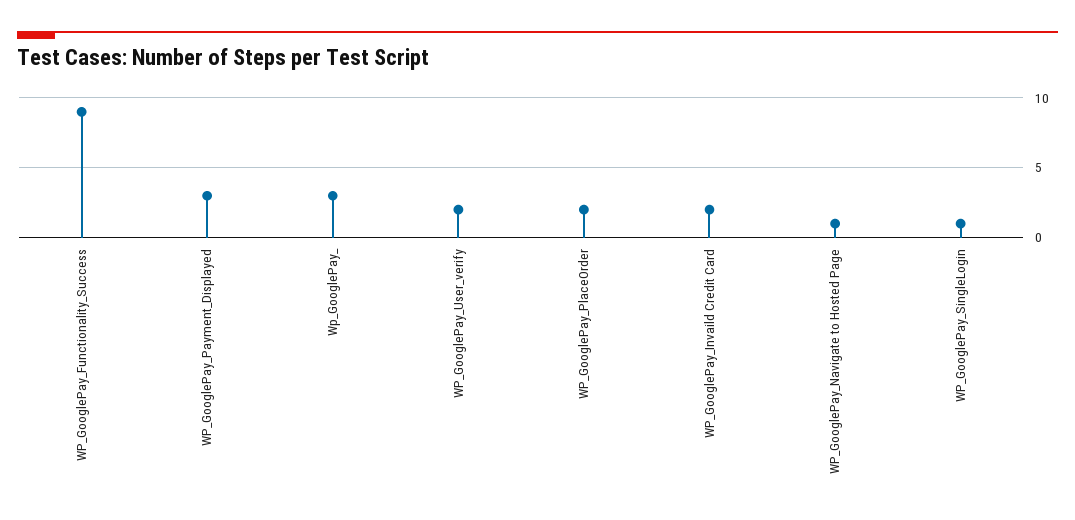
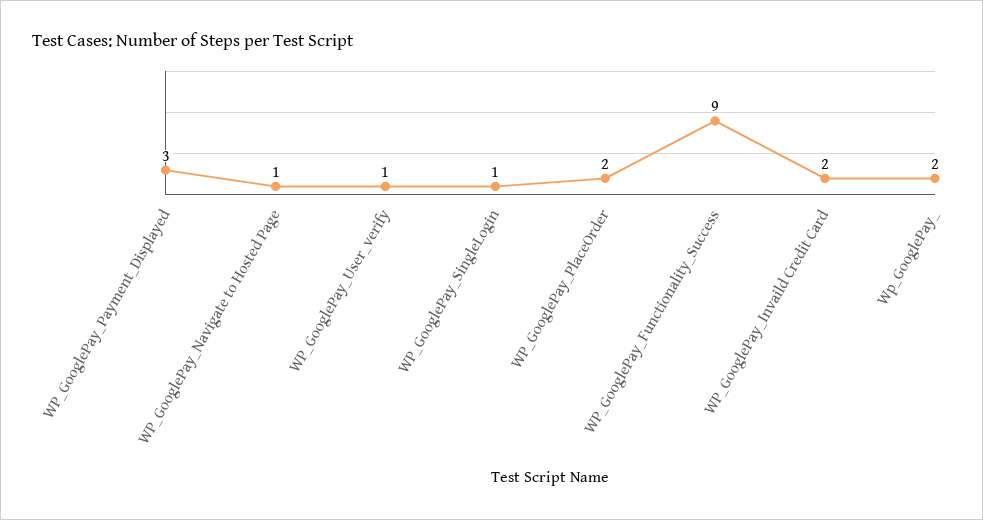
Wp_GooglePay_: 3 -> 2
WP_GooglePay_User_verify: 2 -> 1

